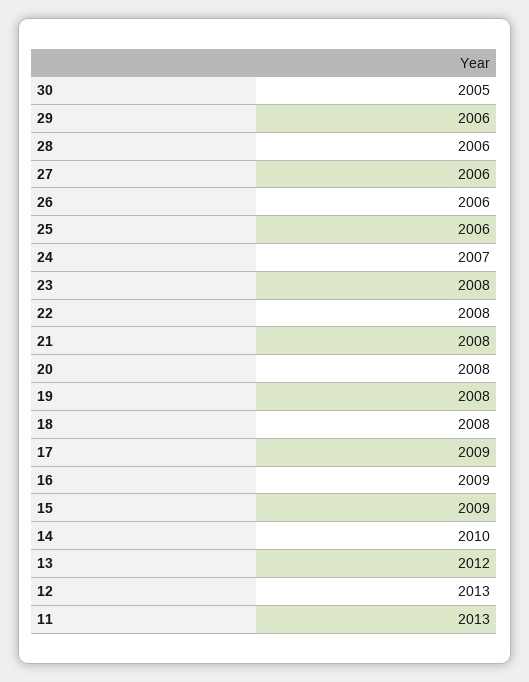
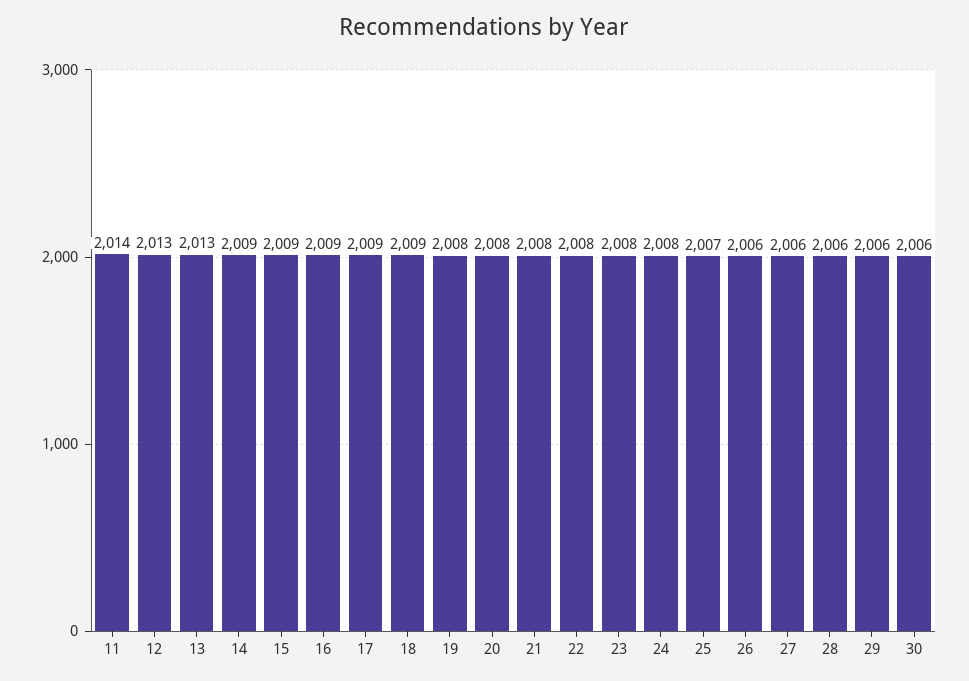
30: 2005 -> 2006
25: 2006 -> 2007
24: 2007 -> 2008
18: 2008 -> 2009
14: 2010 -> 2009
13: 2012 -> 2013
11: 2013 -> 2014

